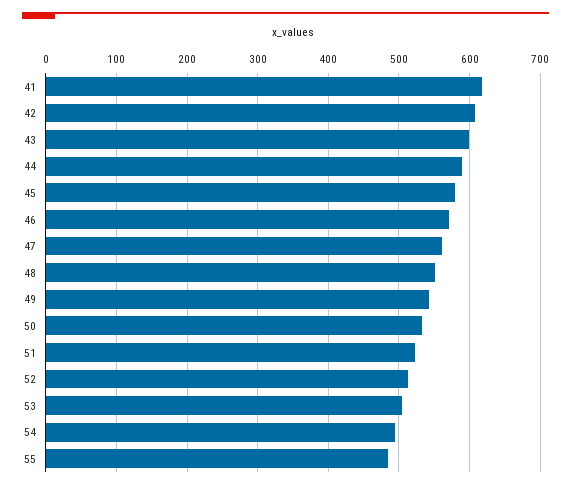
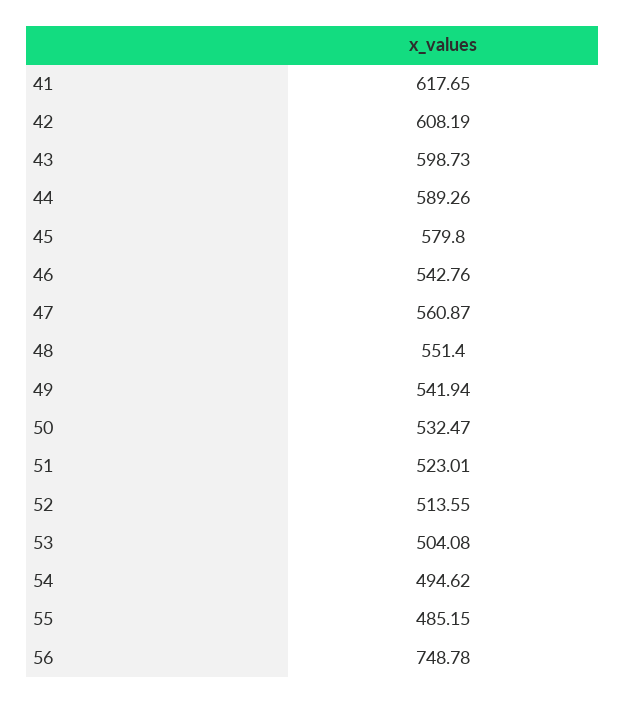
46: 570 -> 542.76
56: none -> 748.78

